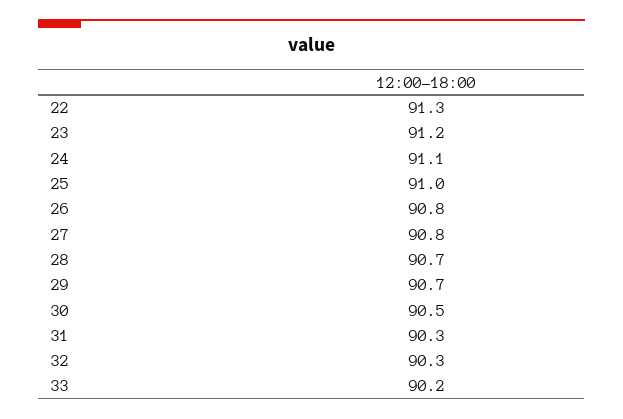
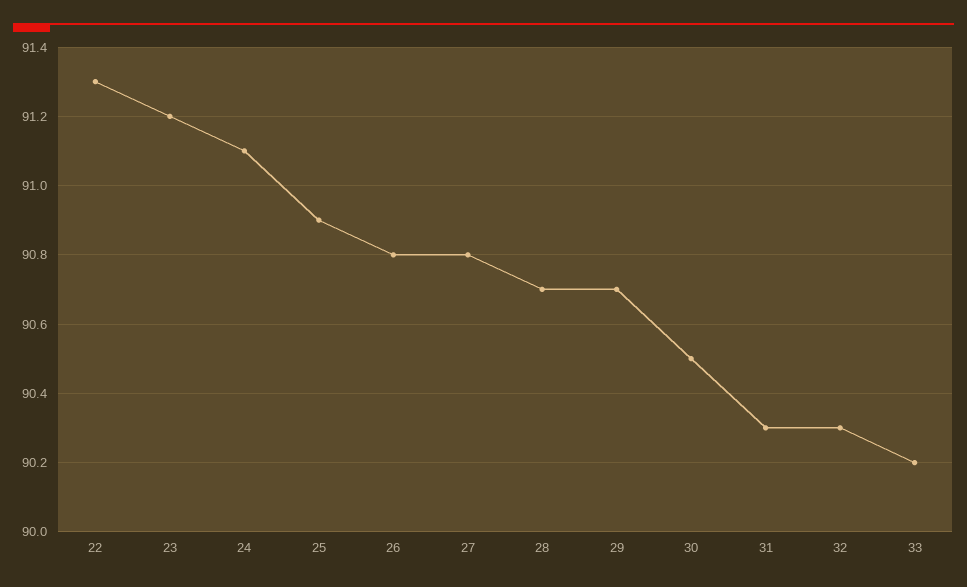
25: 91 -> 90.9

